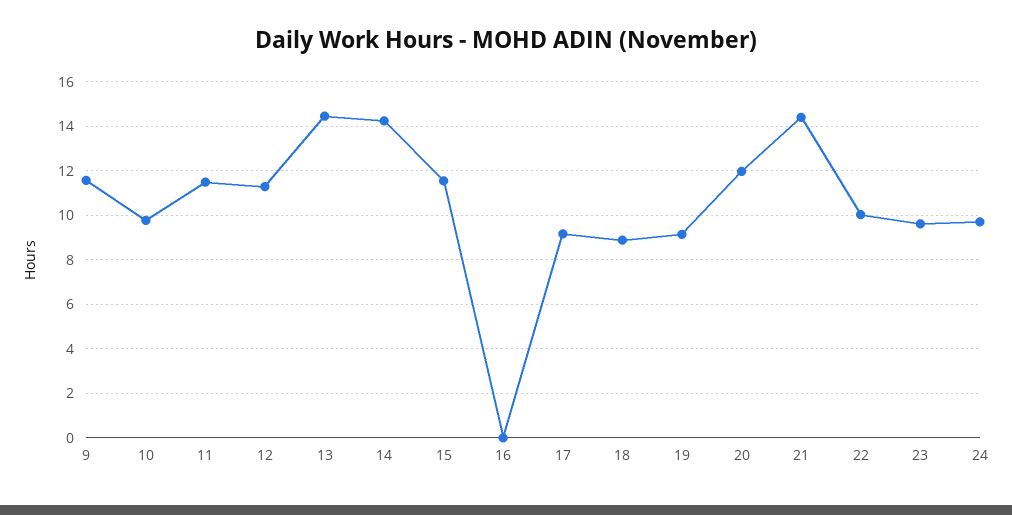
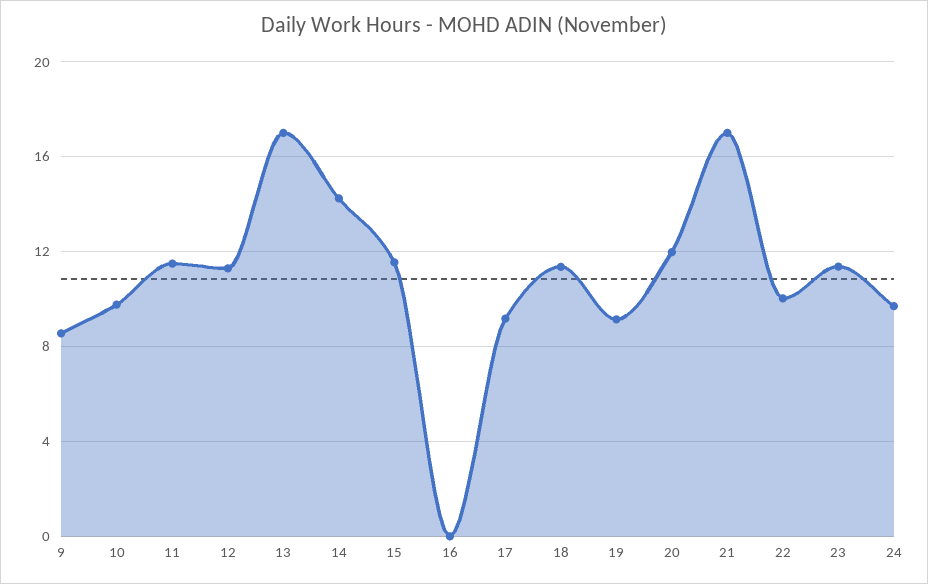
9: 11.5 -> 8.5
13: 14.5 -> 17
18: 9 -> 11.5
21: 14.5 -> 17
23: 9.5 -> 11.5

